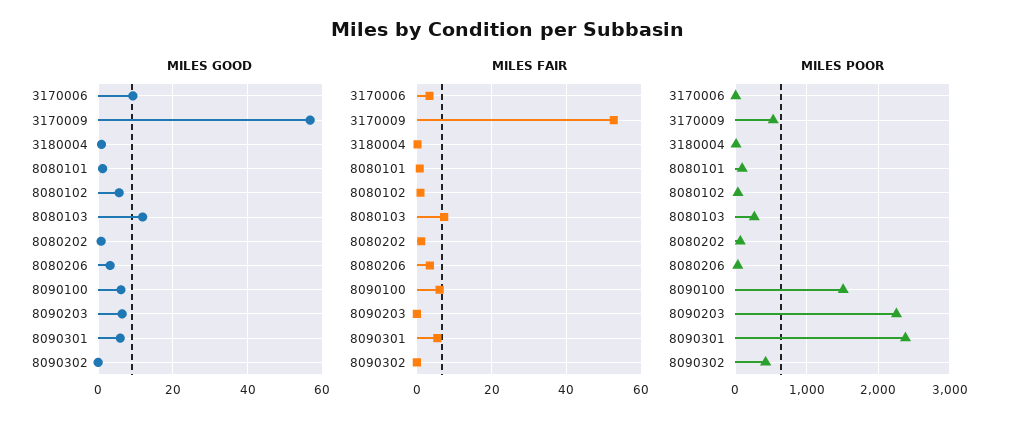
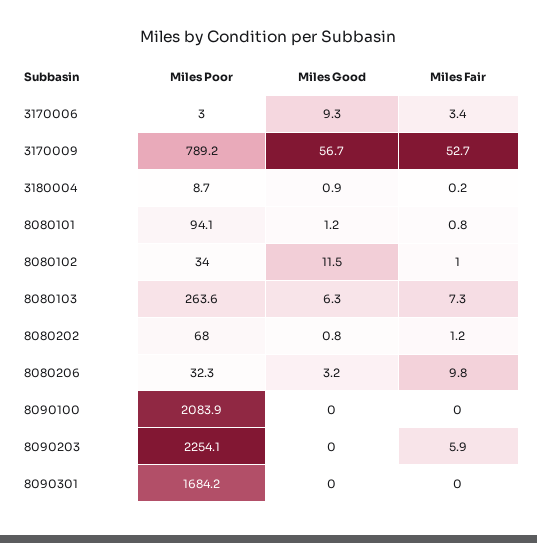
MILES GOOD, 8080102: 6 -> 11.5
MILES GOOD, 8080103: 12 -> 6.3
MILES GOOD, 8090100: 6 -> 0
MILES GOOD, 8090203: 6 -> 0
MILES GOOD, 8090301: 6 -> 0
MILES GOOD, 8090302: 0 -> none
MILES FAIR, 8080206: 4 -> 9.8
MILES FAIR, 8090100: 6 -> 0
MILES FAIR, 8090203: 0 -> 5.9
MILES FAIR, 8090301: 6 -> 0
MILES FAIR, 8090302: 0 -> none
MILES POOR, 3170009: 500 -> 789.2
MILES POOR, 8090100: 1500 -> 2083.9
MILES POOR, 8090301: 2400 -> 1684.2
MILES POOR, 8090302: 400 -> none

